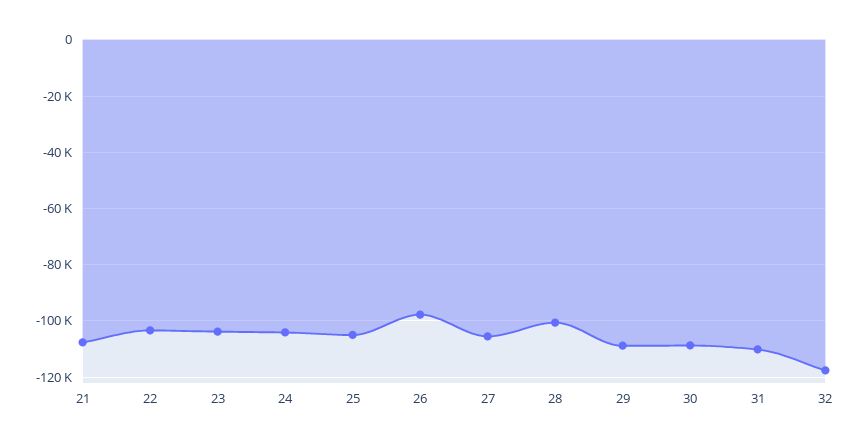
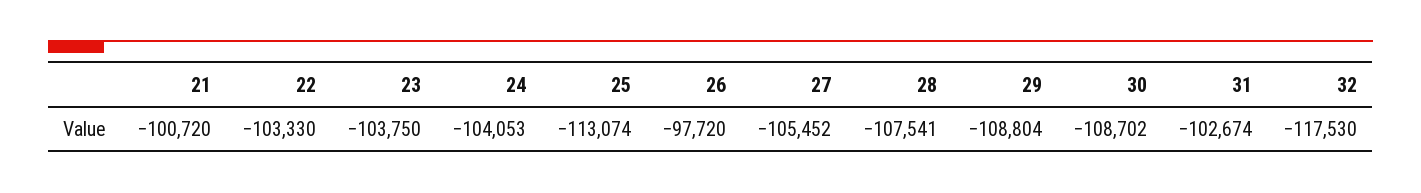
21: -107500 -> -100720
25: -105000 -> -113074
28: -100000 -> -107541
31: -110000 -> -102674

